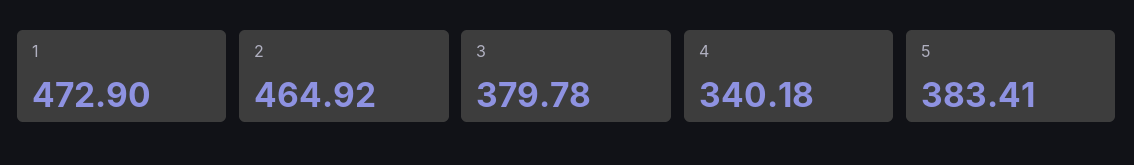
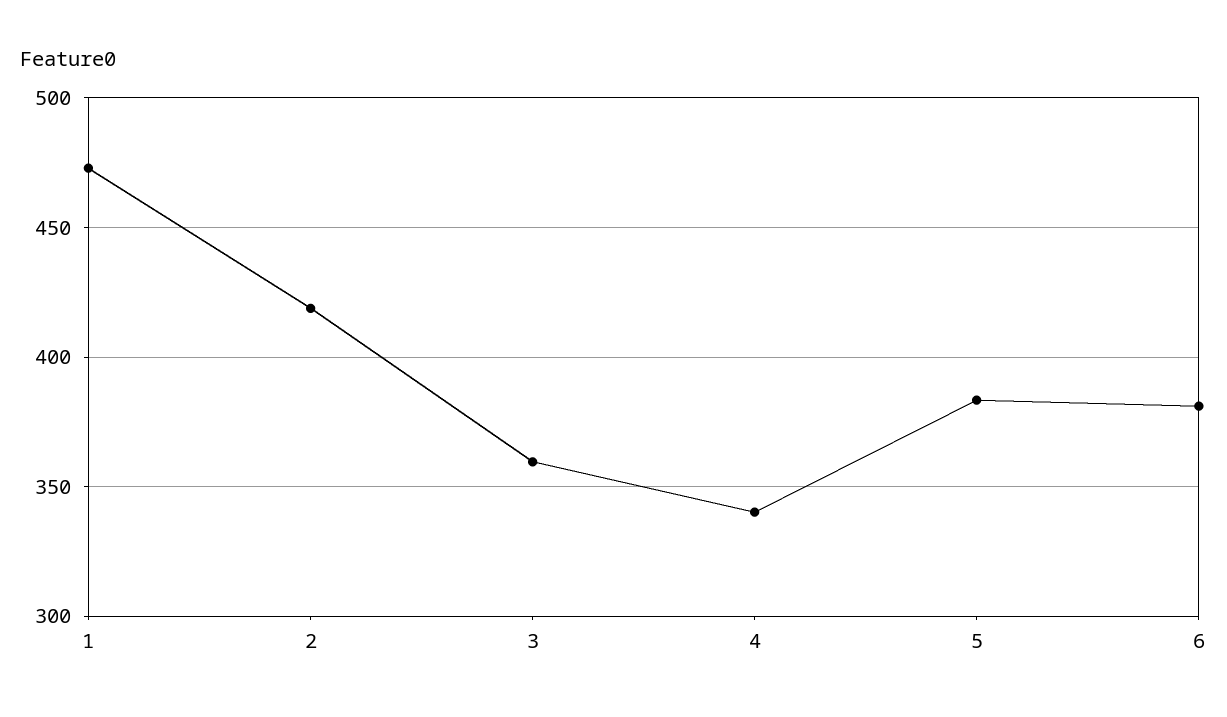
2: 464.92 -> 420
3: 379.78 -> 360
6: none -> 380

